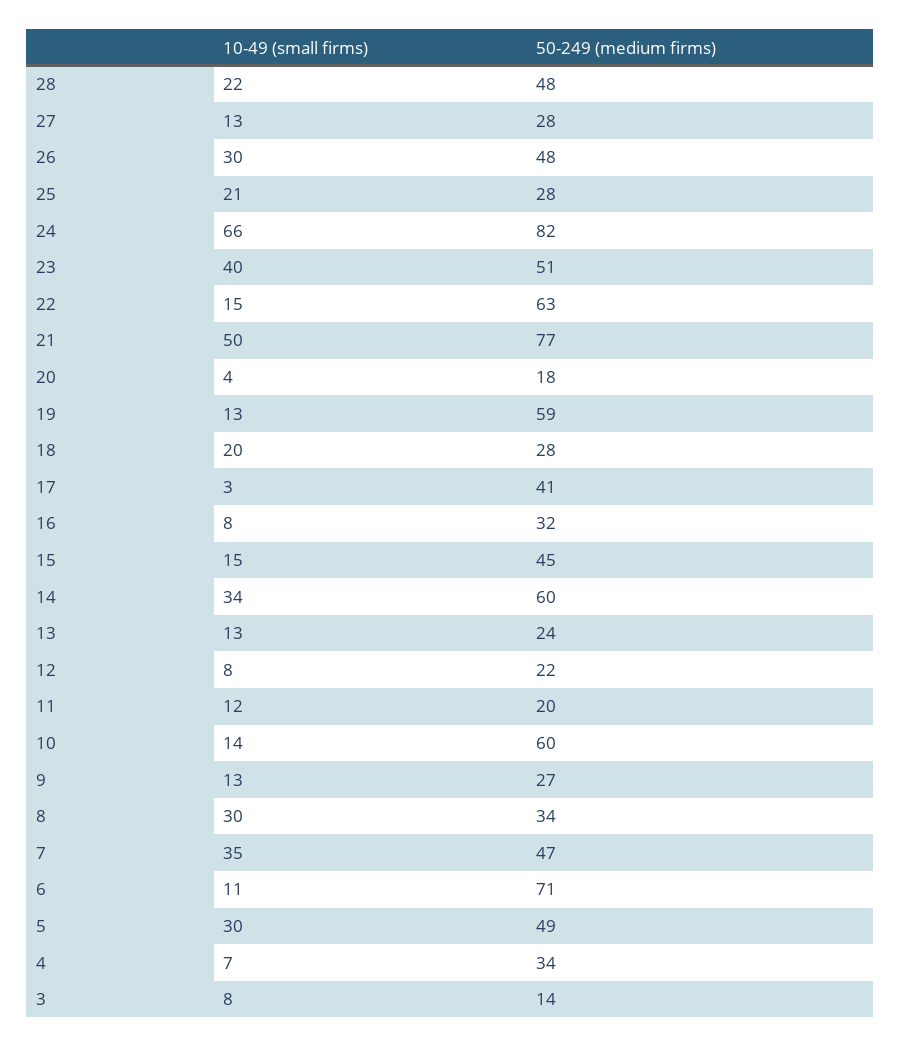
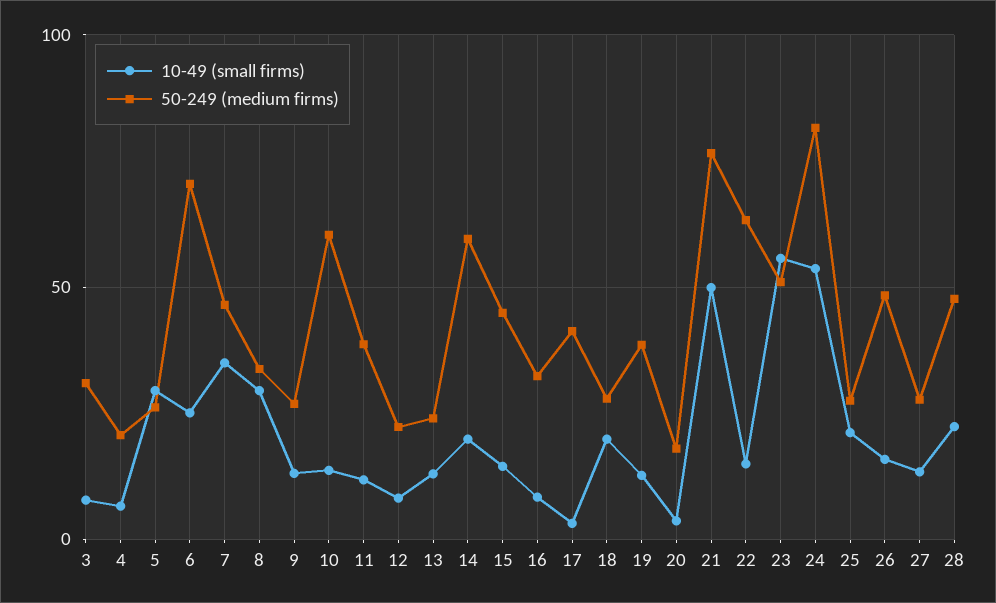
10-49 (small firms), 26: 30 -> 15
10-49 (small firms), 24: 66 -> 55
10-49 (small firms), 23: 40 -> 55
50-249 (medium firms), 19: 59 -> 40
10-49 (small firms), 14: 34 -> 20
50-249 (medium firms), 11: 20 -> 40
10-49 (small firms), 6: 11 -> 25
50-249 (medium firms), 5: 49 -> 25
50-249 (medium firms), 4: 34 -> 20
50-249 (medium firms), 3: 14 -> 30

